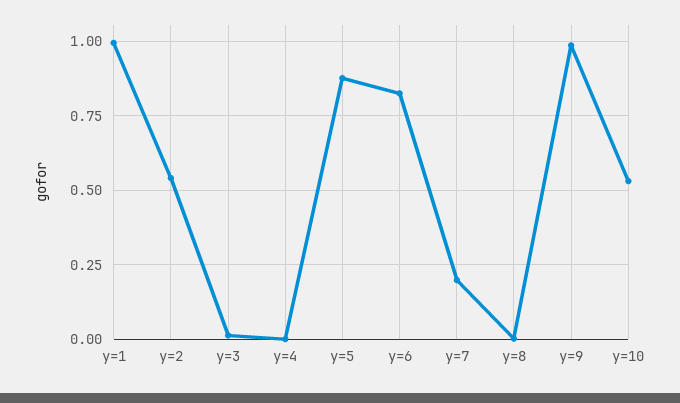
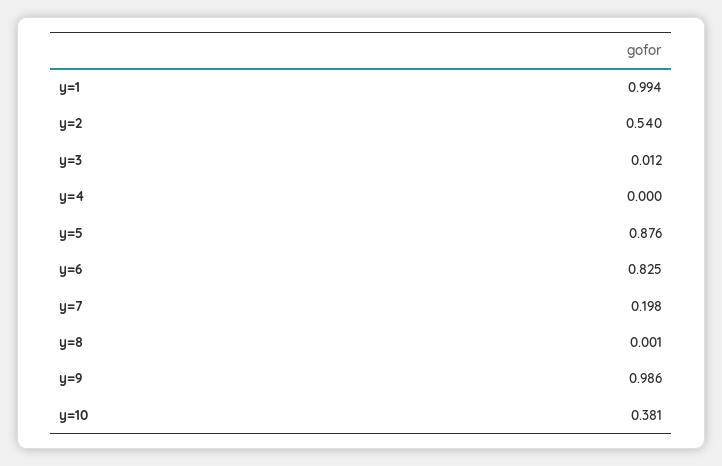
y=10: 0.525 -> 0.381

